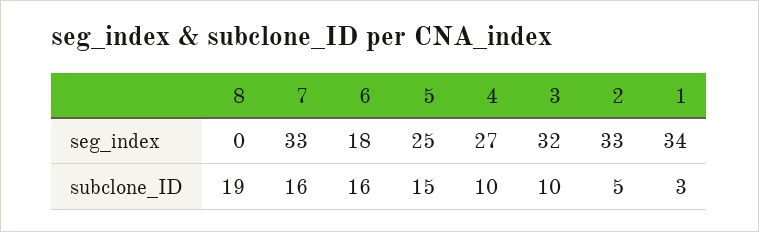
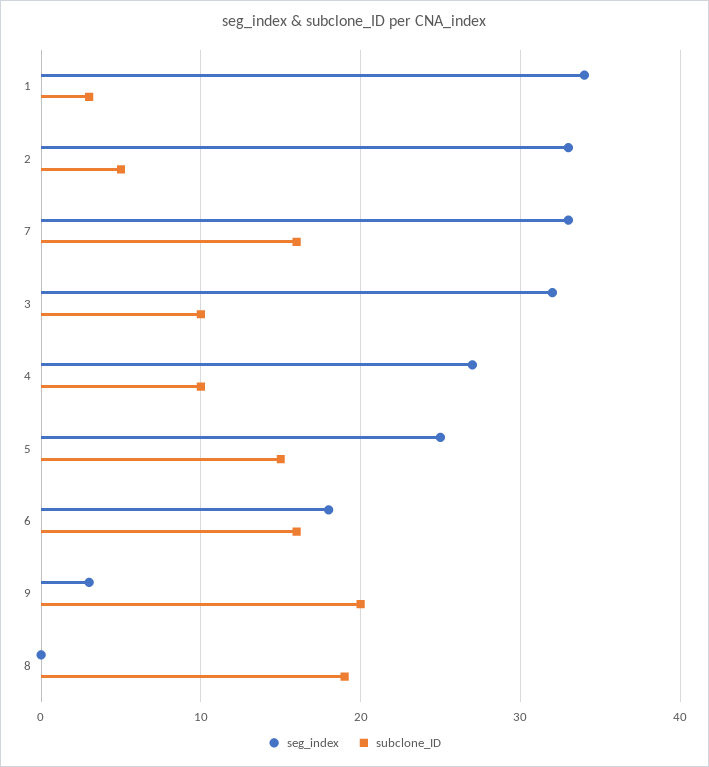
seg_index, 9: none -> 3
subclone_ID, 9: none -> 20

